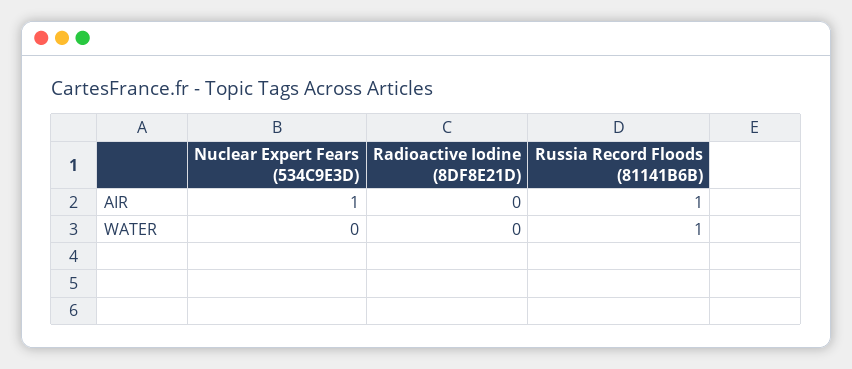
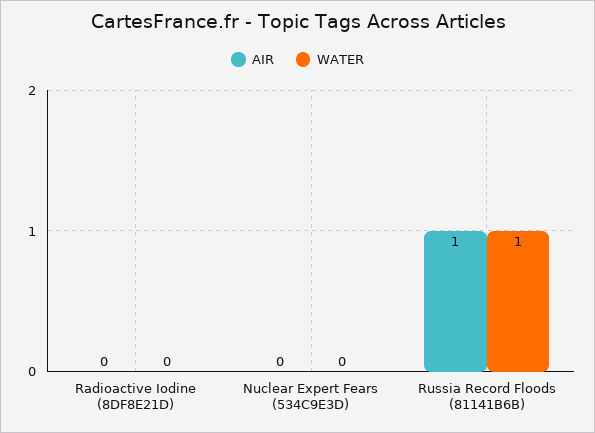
AIR, Nuclear Expert Fears (534C9E3D): 1 -> 0

